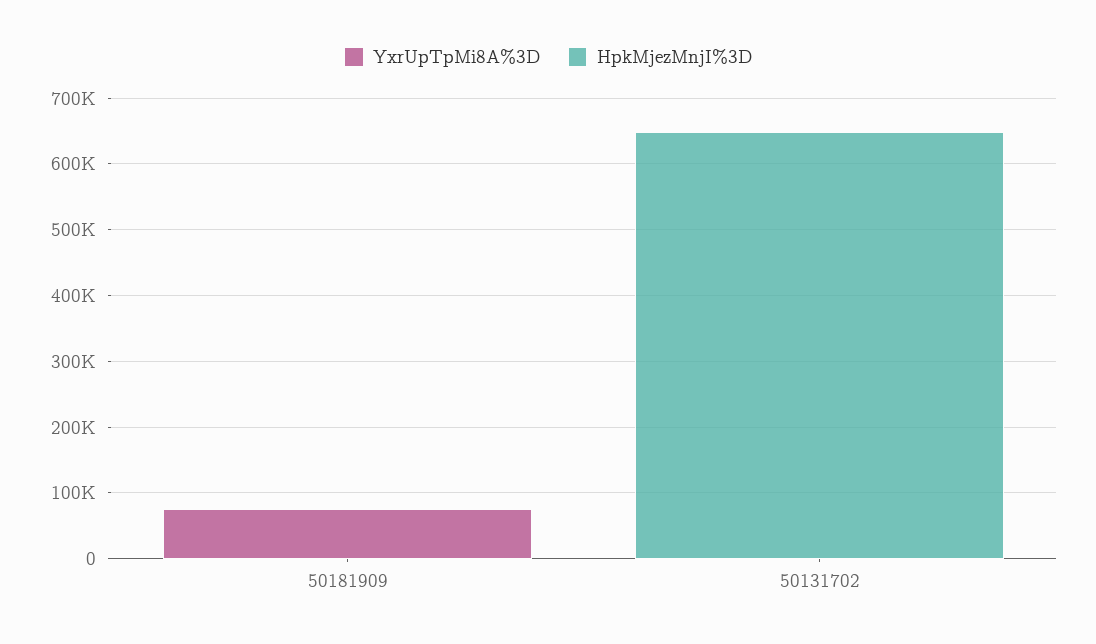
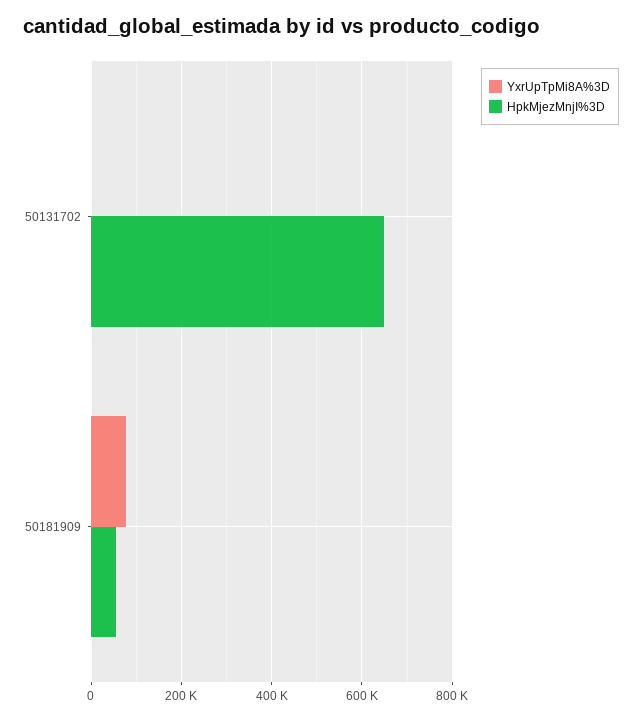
HpkMjezMnjI%3D, 50181909: 0 -> 60000

